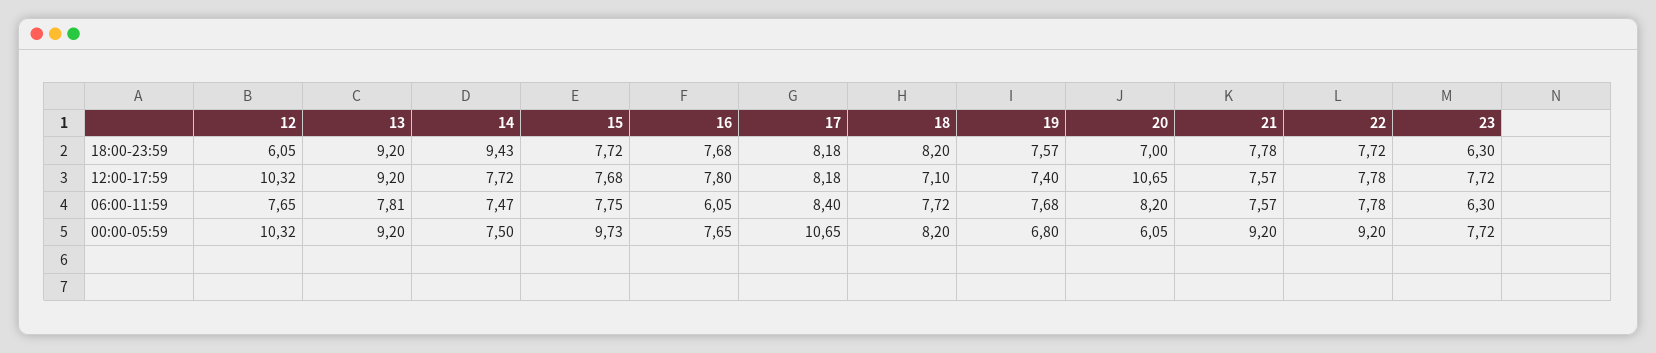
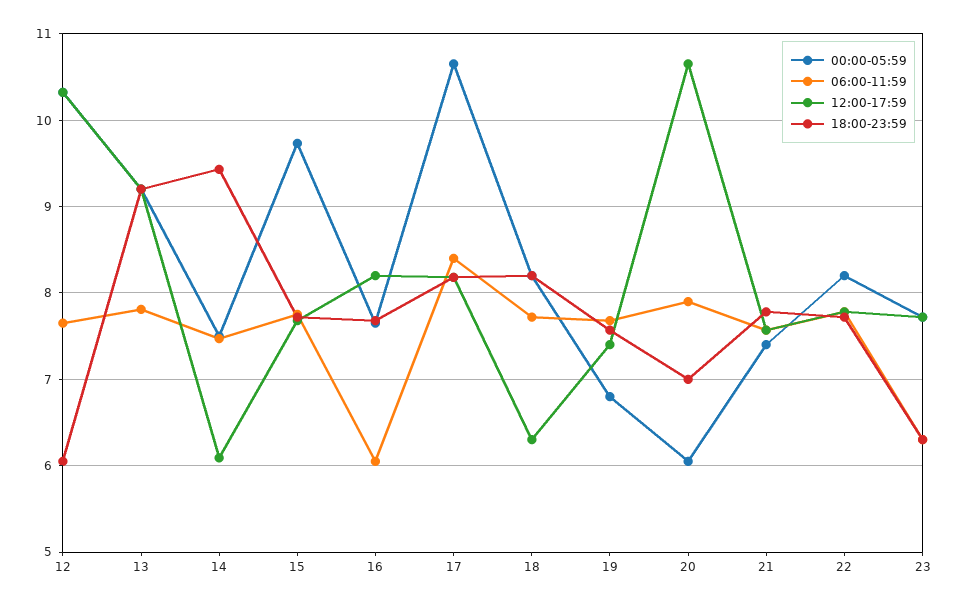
12:00-17:59, 14: 7.72 -> 6.1
12:00-17:59, 16: 7.8 -> 8.2
12:00-17:59, 18: 7.1 -> 6.3
06:00-11:59, 20: 8.2 -> 7.9
00:00-05:59, 21: 9.2 -> 7.4
00:00-05:59, 22: 9.2 -> 8.2

